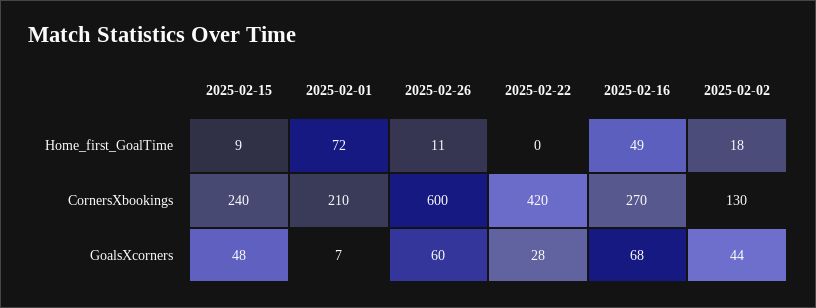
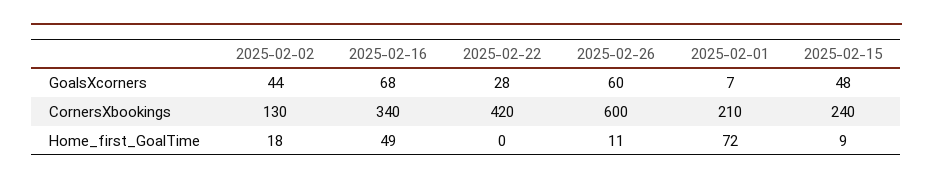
2025-02-16, CornersXbookings: 270 -> 340

